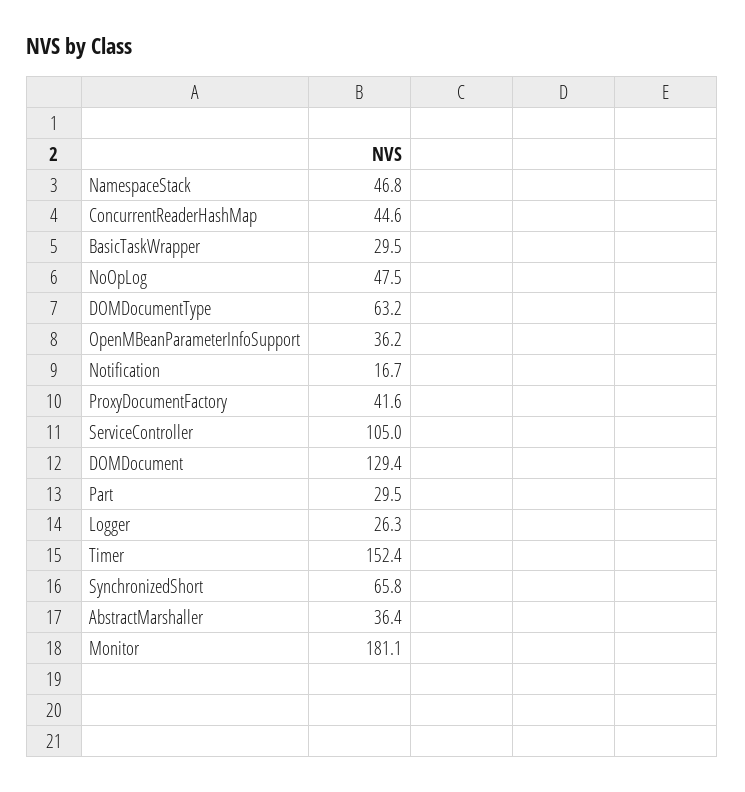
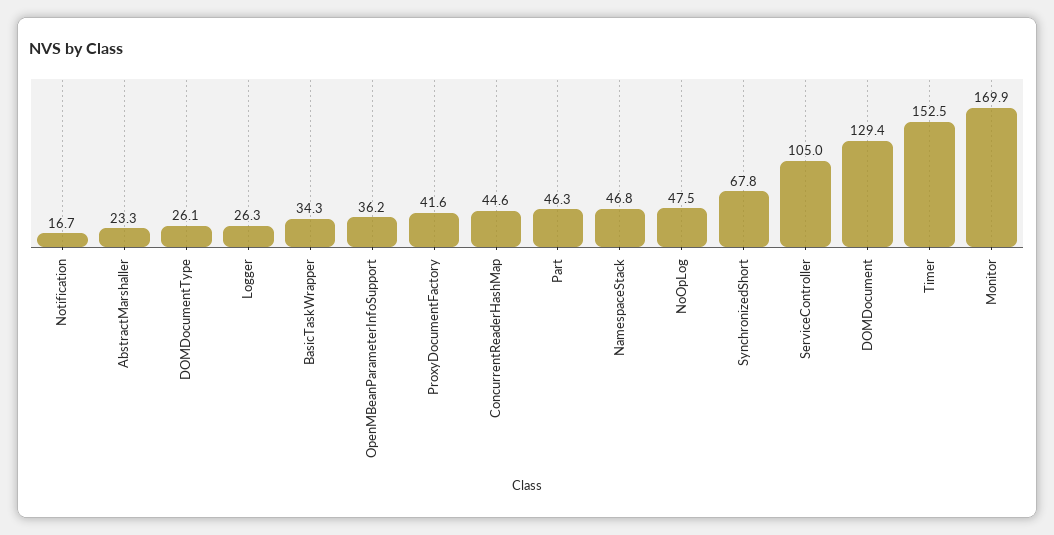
BasicTaskWrapper: 29.5 -> 34.3
DOMDocumentType: 63.2 -> 26.1
Part: 29.5 -> 46.3
Timer: 152.4 -> 152.5
SynchronizedShort: 65.8 -> 67.8
AbstractMarshaller: 36.4 -> 23.3
Monitor: 181.1 -> 169.9

